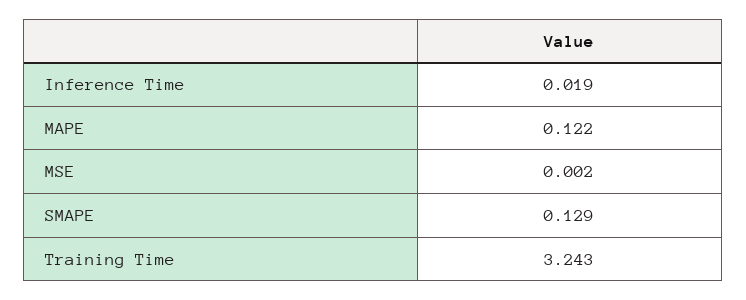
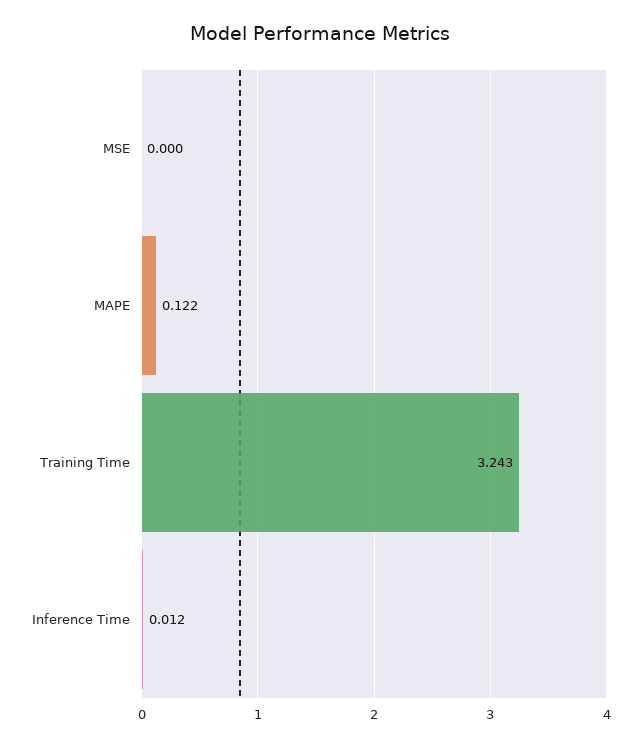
Inference Time: 0.019 -> 0.012
MSE: 0.002 -> 0
SMAPE: 0.129 -> none

